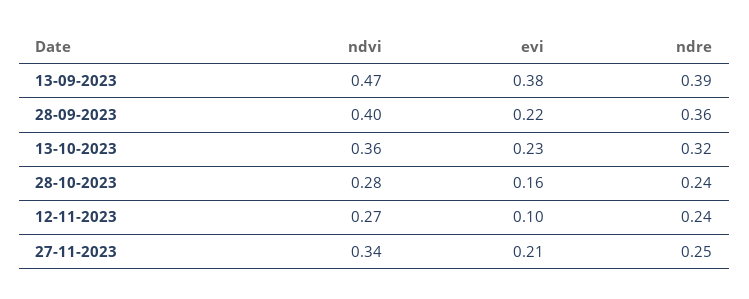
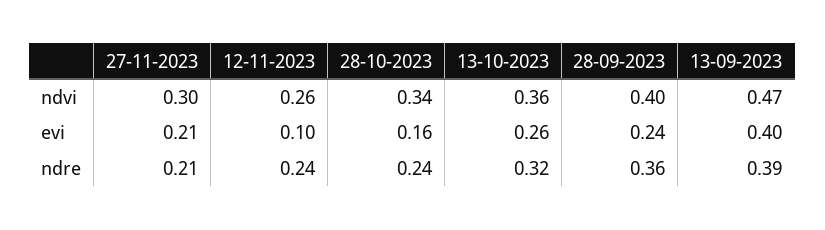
evi, 13-09-2023: 0.38 -> 0.4
evi, 28-09-2023: 0.22 -> 0.24
evi, 13-10-2023: 0.23 -> 0.26
ndvi, 28-10-2023: 0.28 -> 0.34
ndvi, 12-11-2023: 0.27 -> 0.26
ndvi, 27-11-2023: 0.34 -> 0.3
ndre, 27-11-2023: 0.25 -> 0.21

